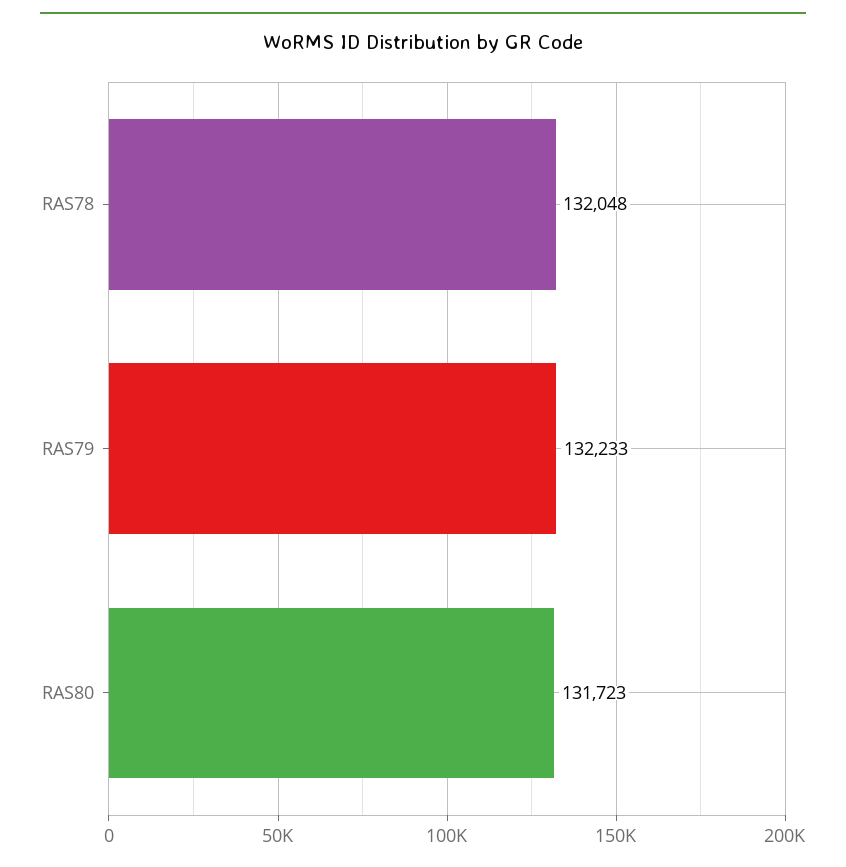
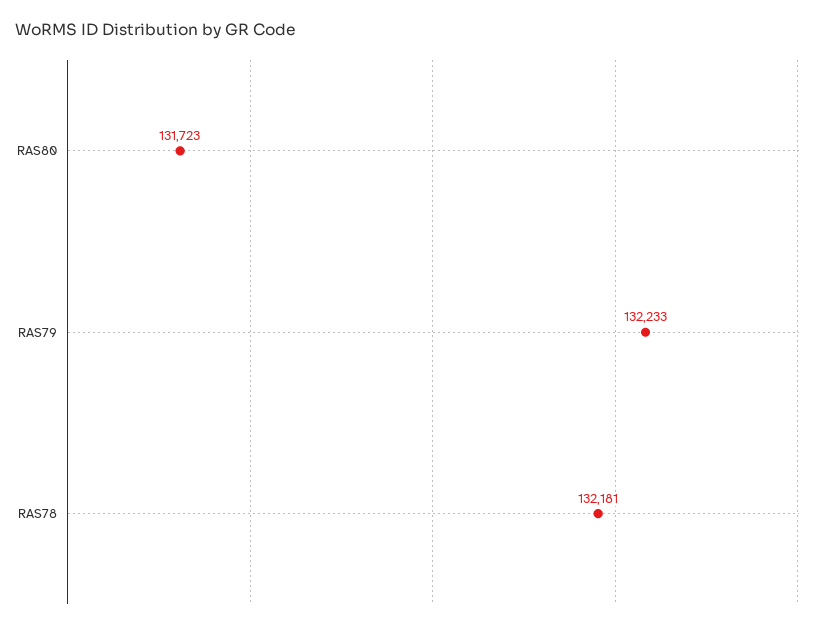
RAS78: 132048 -> 132181

